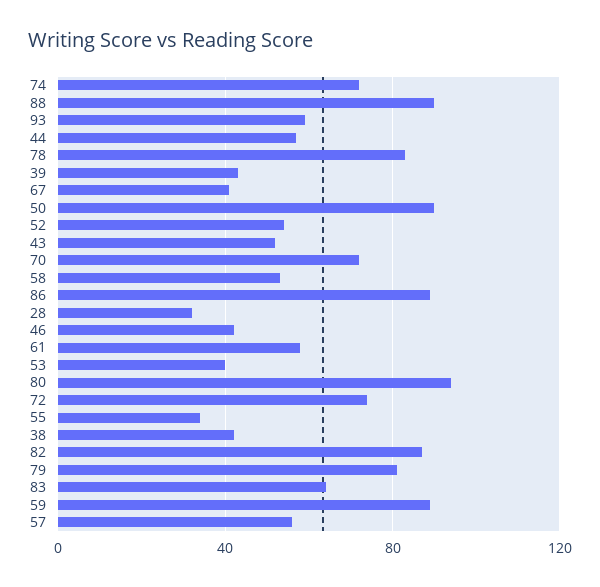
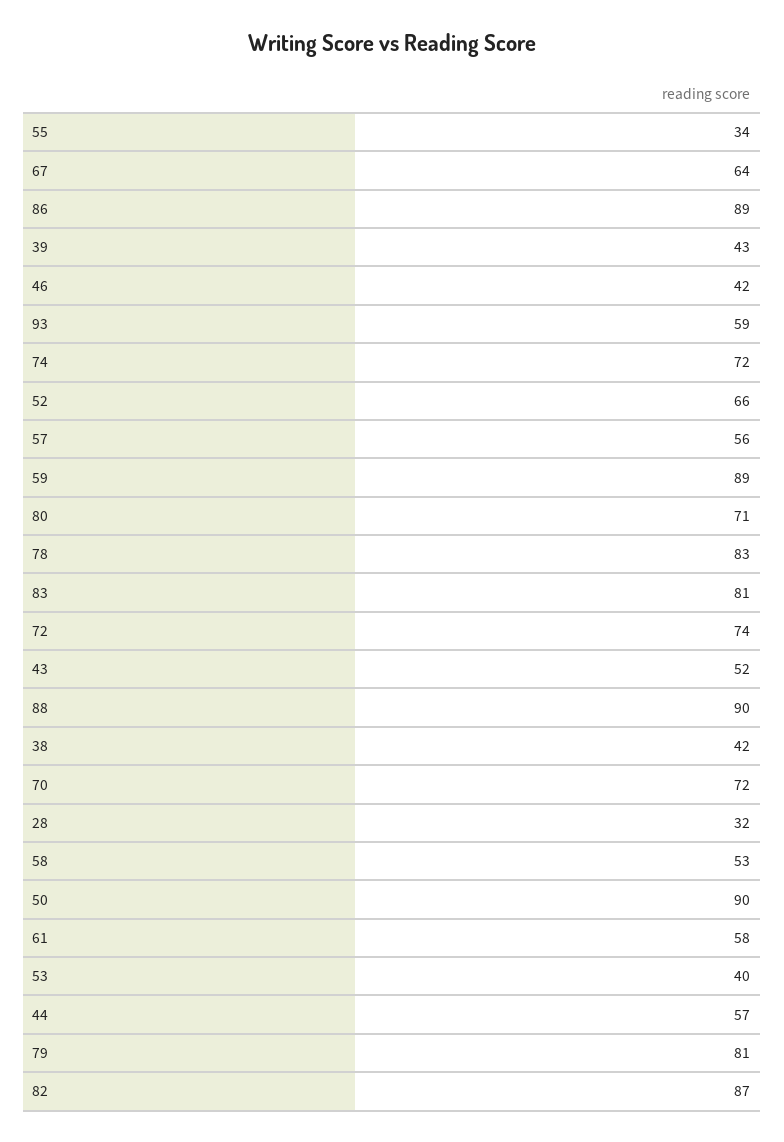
67: 40 -> 64
52: 55 -> 66
80: 95 -> 71
83: 65 -> 81

